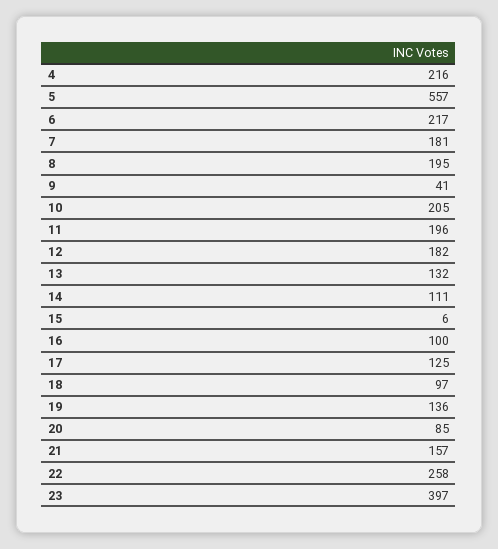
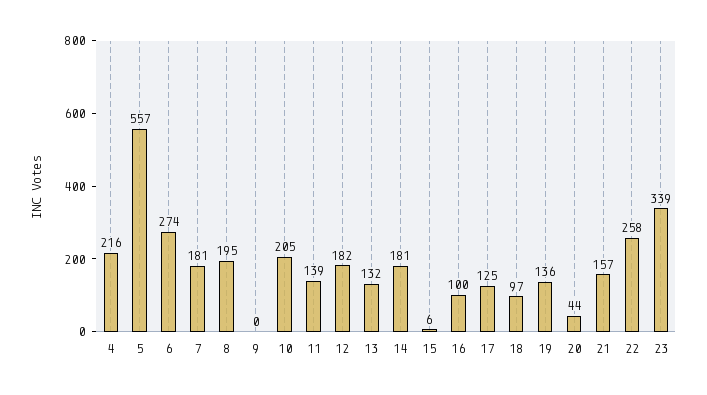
6: 217 -> 274
9: 41 -> 0
11: 196 -> 139
14: 111 -> 181
20: 85 -> 44
23: 397 -> 339

